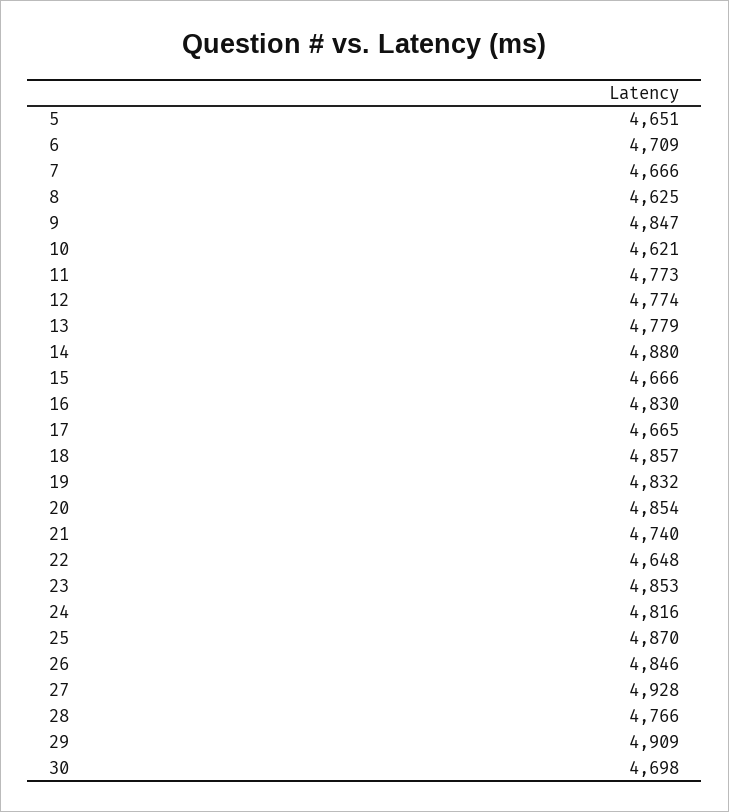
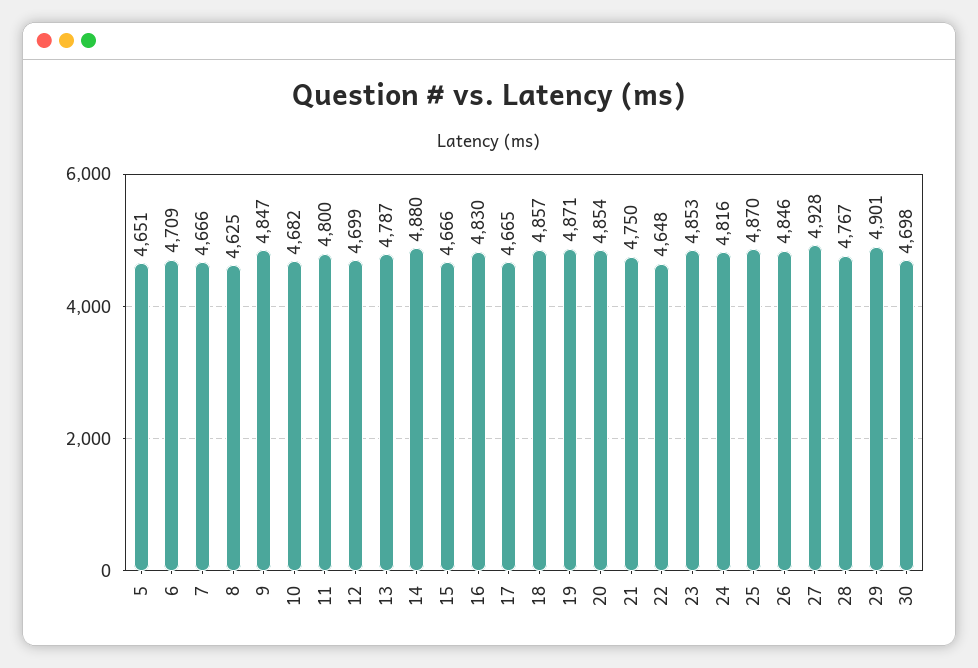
10: 4621 -> 4682
11: 4773 -> 4800
12: 4774 -> 4699
13: 4779 -> 4787
19: 4832 -> 4871
21: 4740 -> 4750
28: 4766 -> 4767
29: 4909 -> 4901

